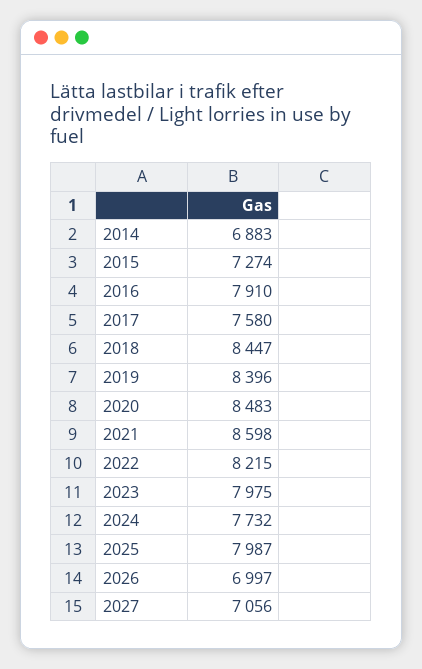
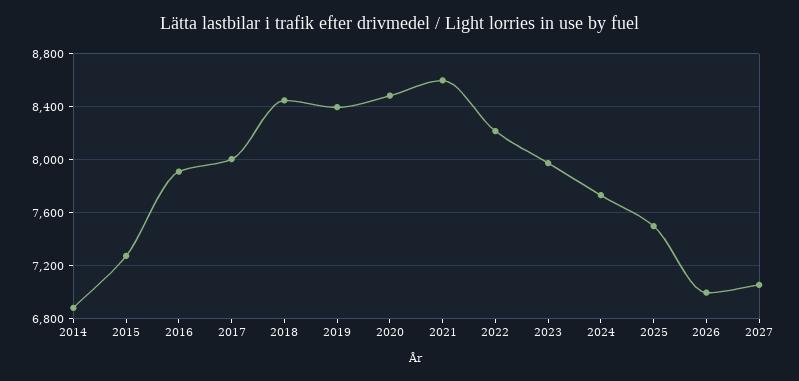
2017: 7580 -> 8000
2025: 7987 -> 7500

